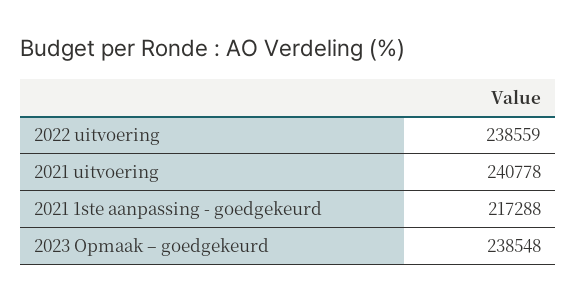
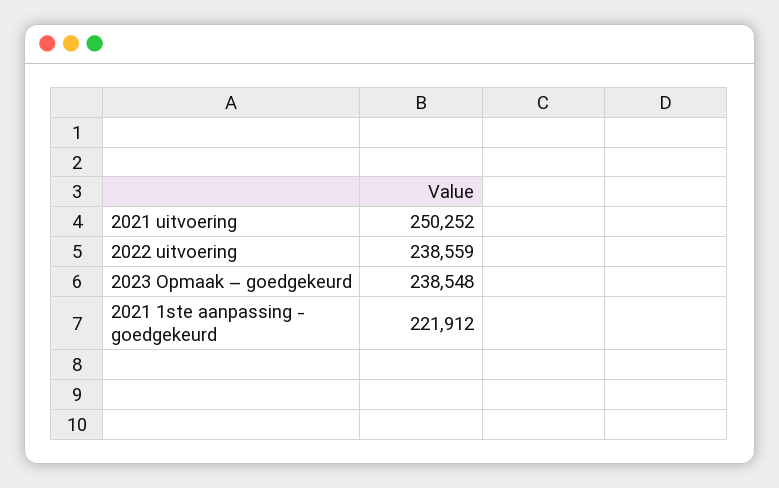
2021 uitvoering: 240778 -> 250252
2021 1ste aanpassing - goedgekeurd: 217288 -> 221912

